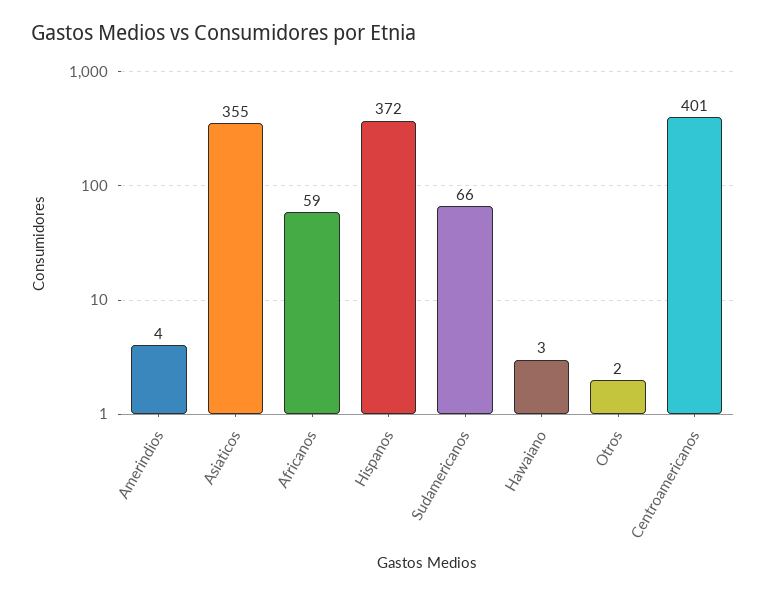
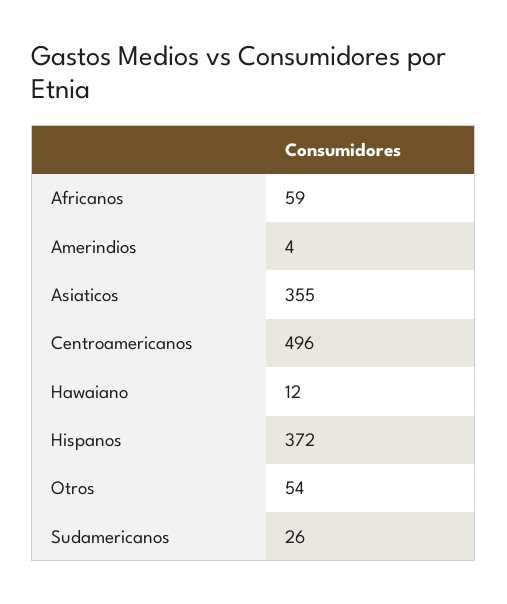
Sudamericanos: 66 -> 26
Hawaiano: 3 -> 12
Otros: 2 -> 54
Centroamericanos: 401 -> 496

